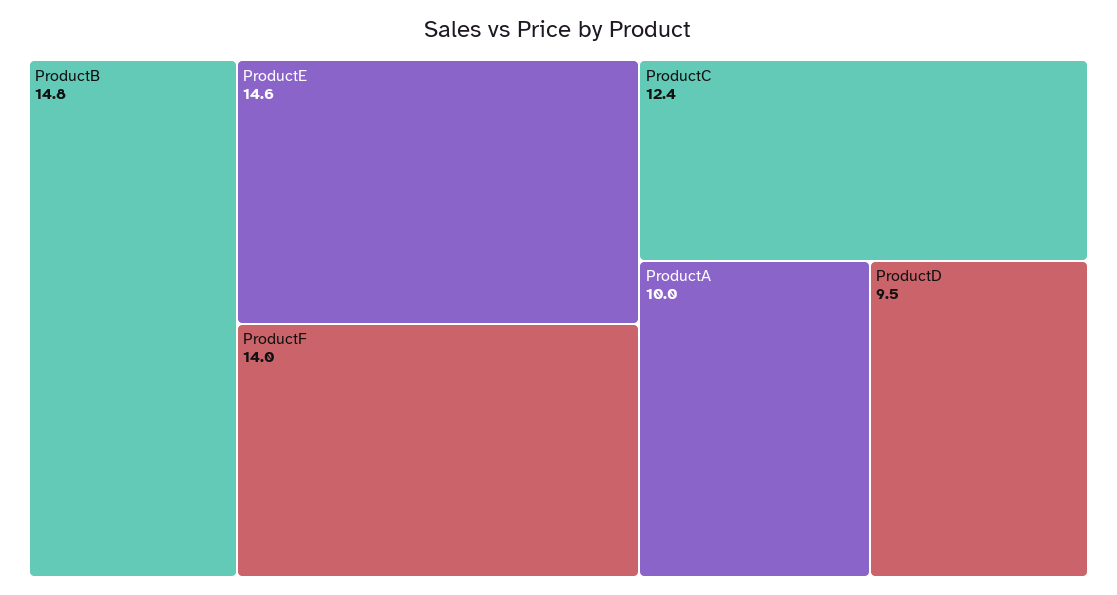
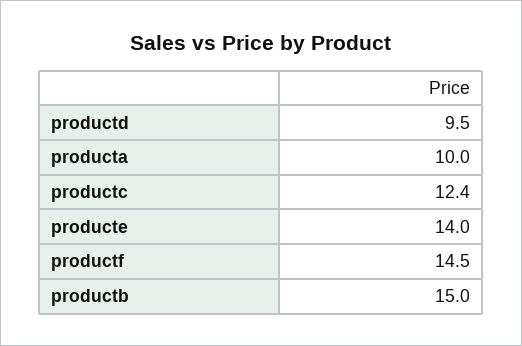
ProductB: 14.8 -> 15
ProductE: 14.6 -> 14
ProductF: 14 -> 14.5

